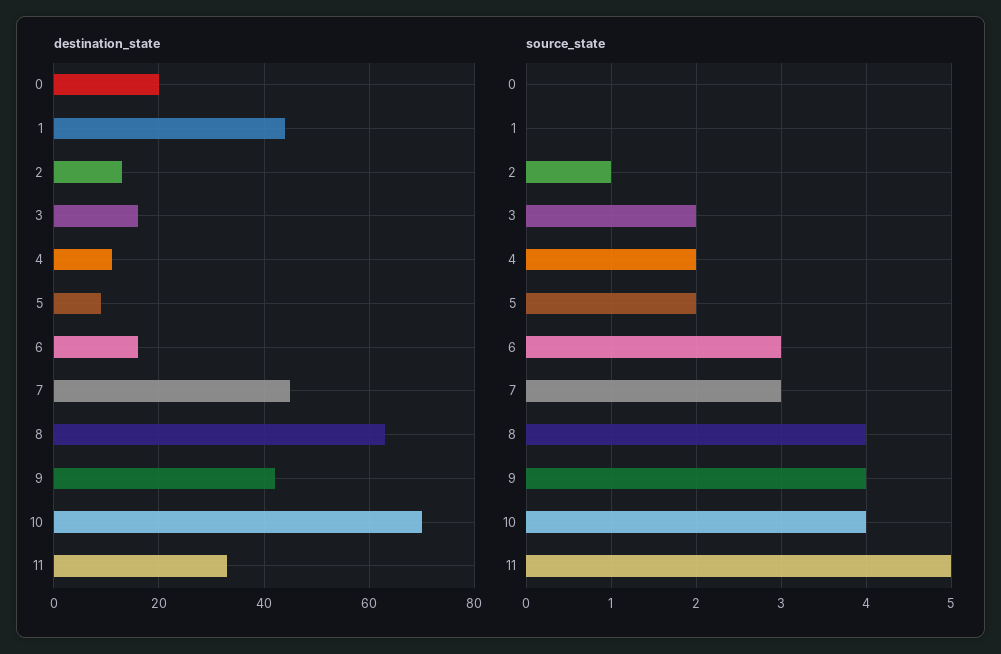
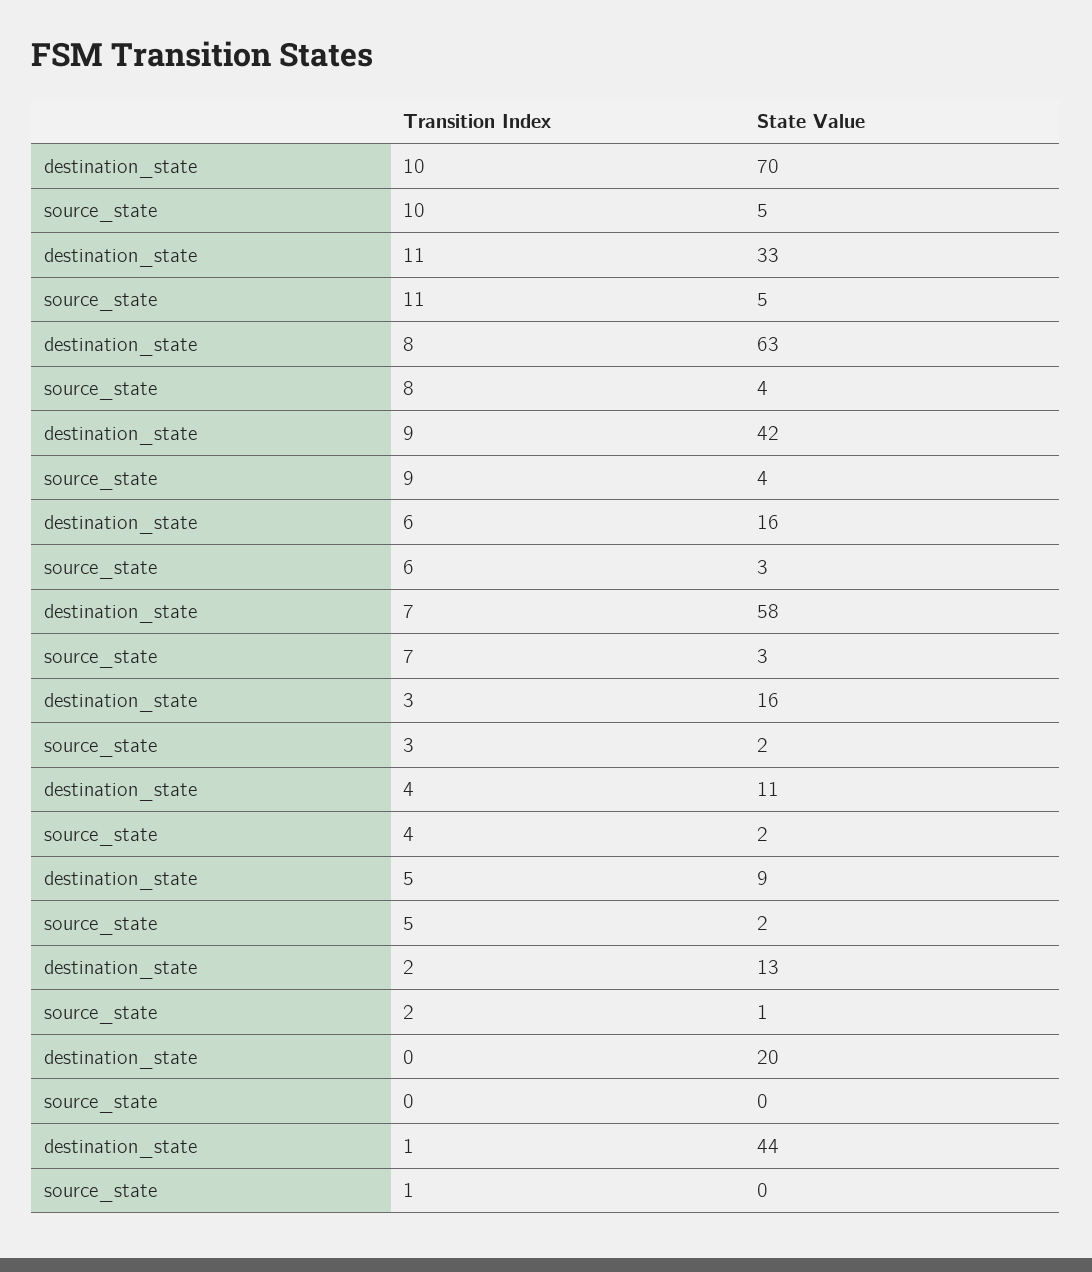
destination_state, 7: 45 -> 58
source_state, 10: 4 -> 5

